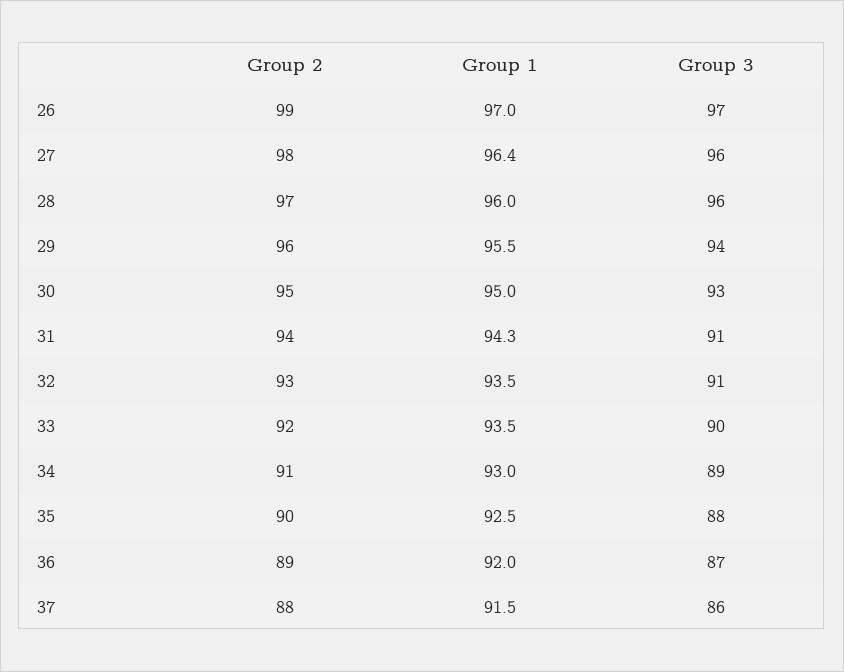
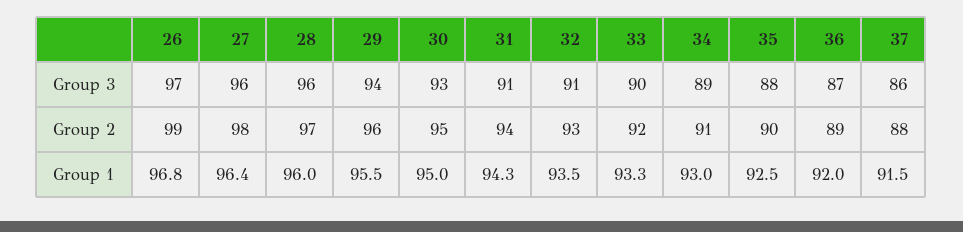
Group 1, 26: 97 -> 96.8
Group 1, 33: 93.5 -> 93.3

